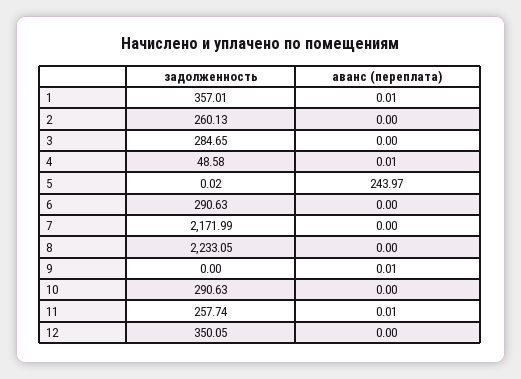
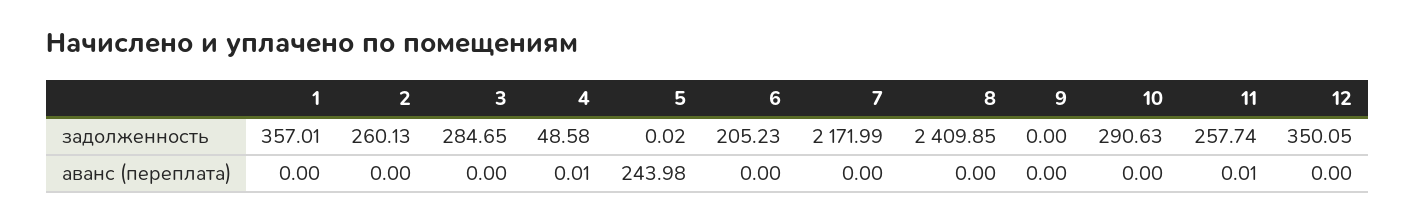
аванс (переплата), 1: 0.01 -> 0
аванс (переплата), 5: 243.97 -> 243.98
задолженность, 6: 290.63 -> 205.23
задолженность, 8: 2233.05 -> 2409.85
аванс (переплата), 9: 0.01 -> 0

